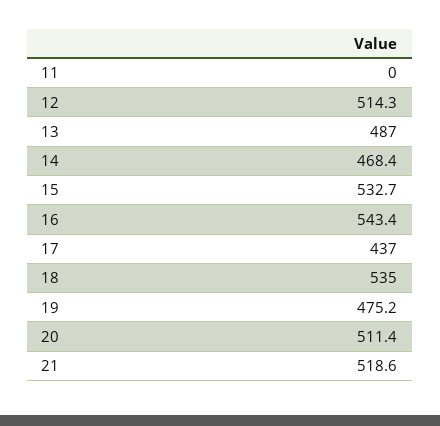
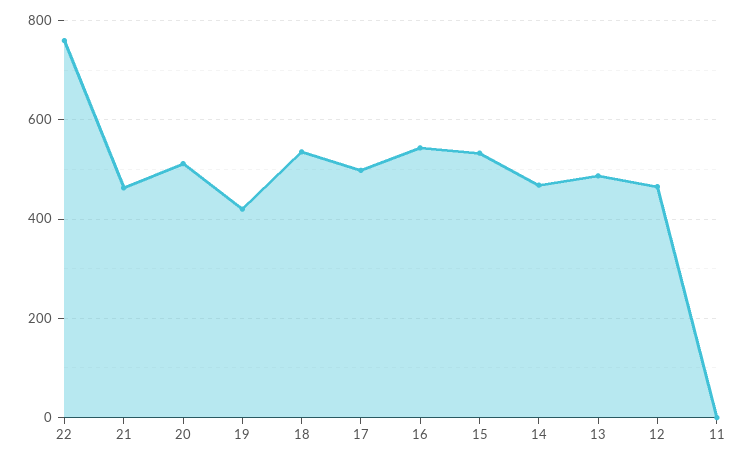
12: 514.3 -> 460
17: 437 -> 500
19: 475.2 -> 420
21: 518.6 -> 460
22: none -> 760

